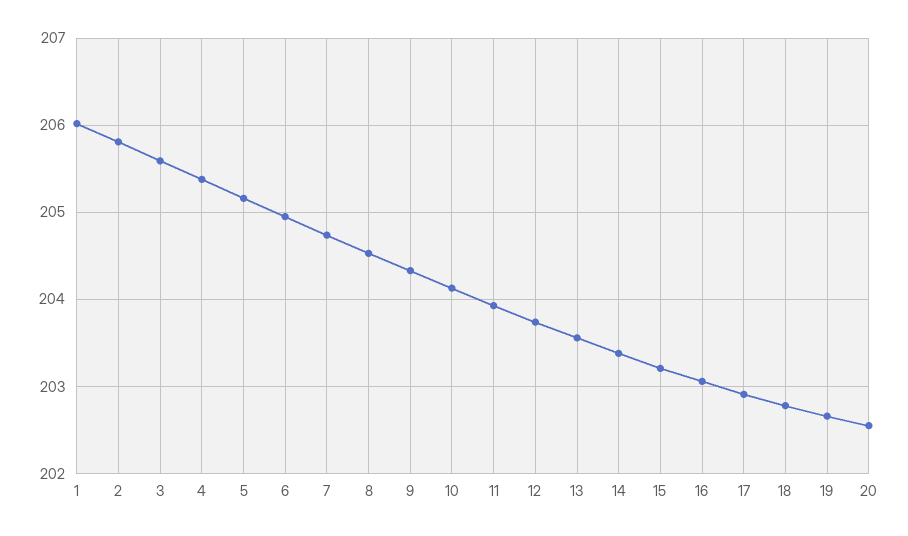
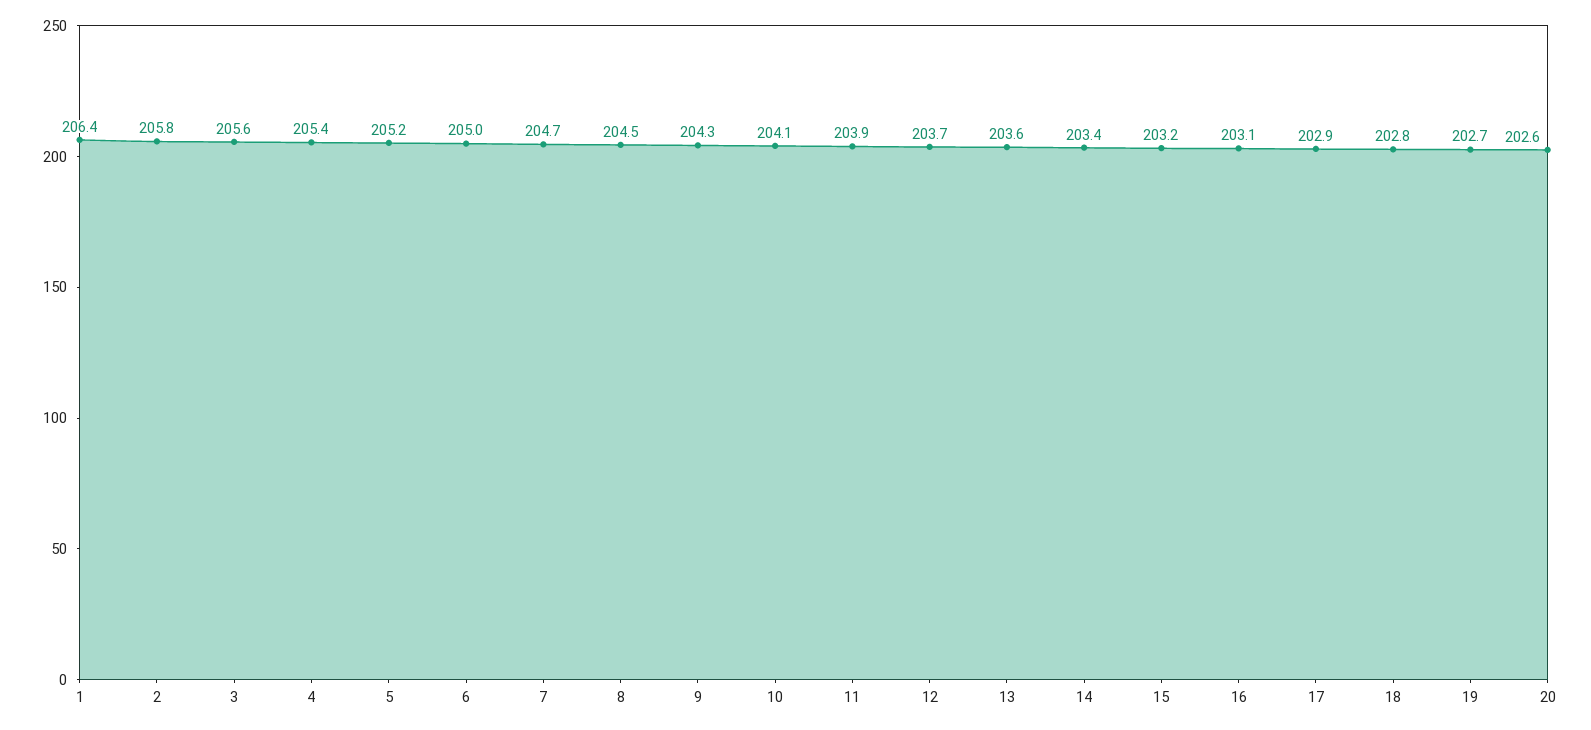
1: 206 -> 206.4

